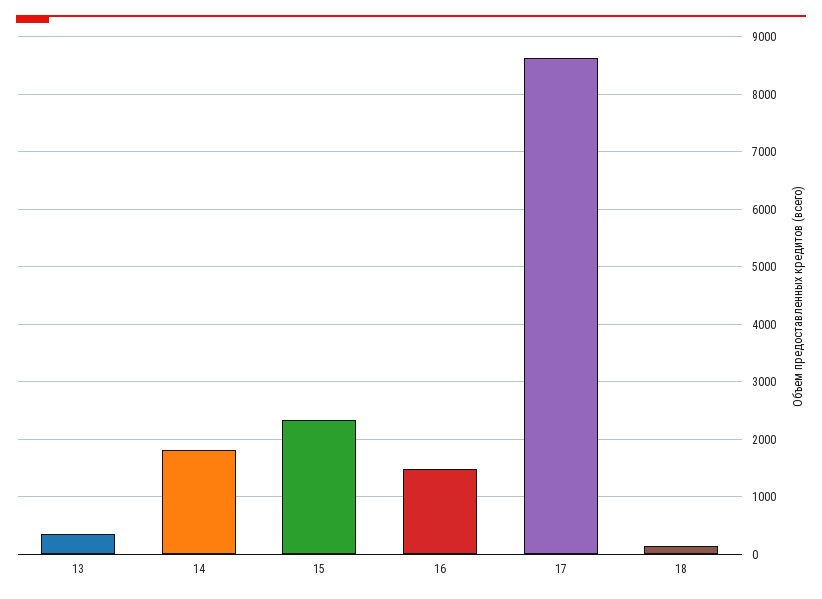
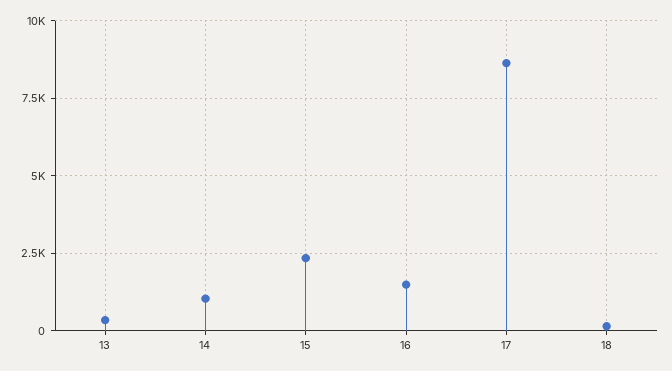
14: 1800 -> 1000

